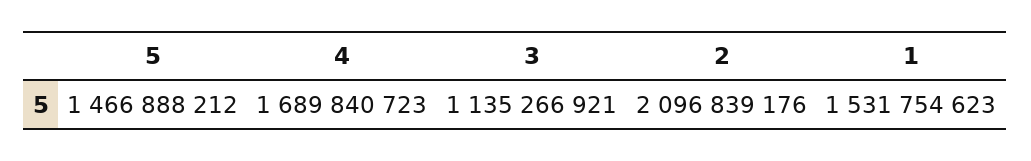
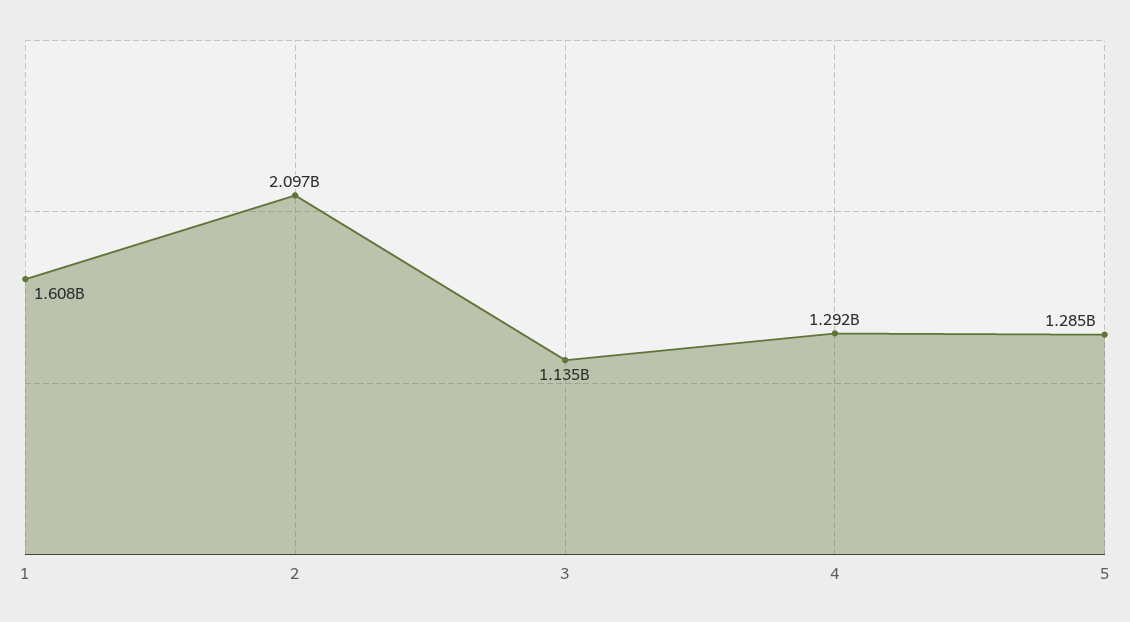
5: 1466888212 -> 1285000000
4: 1689840723 -> 1292000000
1: 1531754623 -> 1608000000

